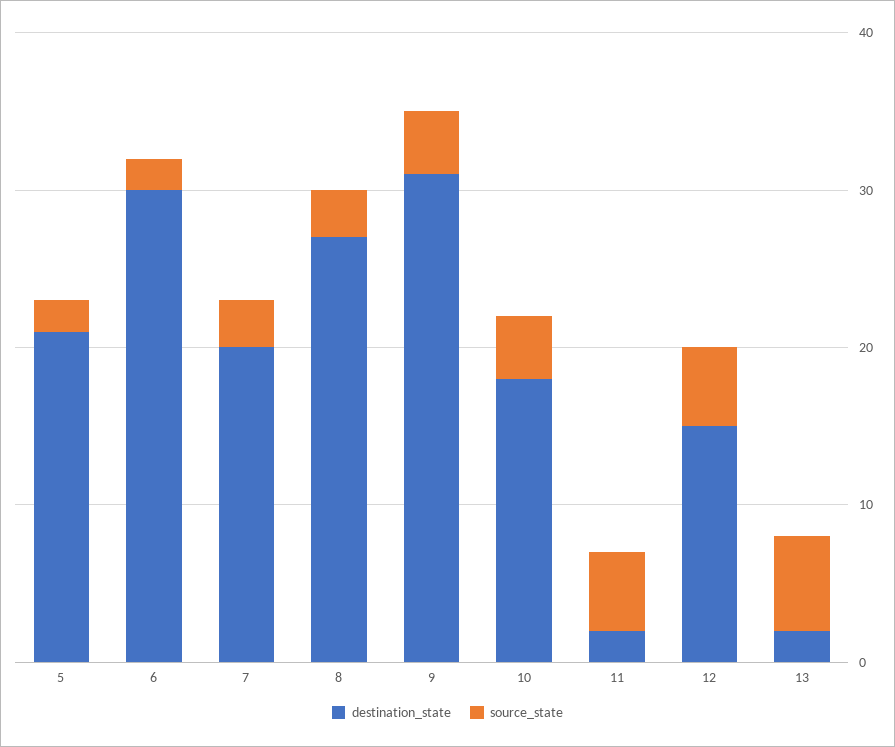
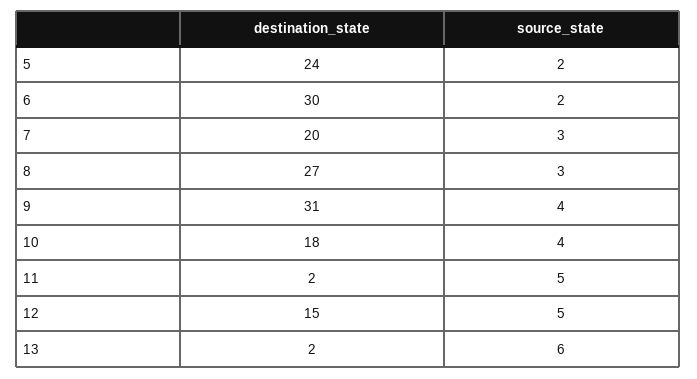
destination_state, 5: 21 -> 24

